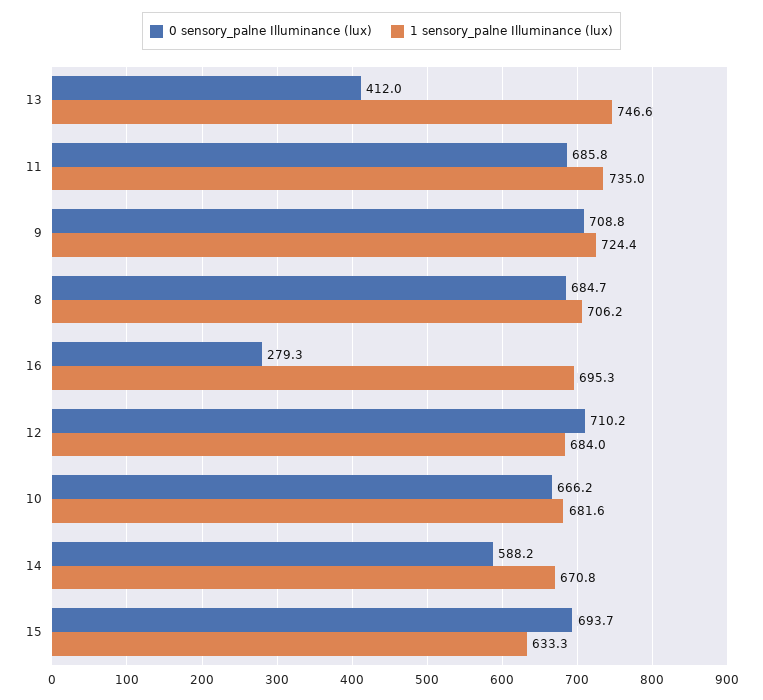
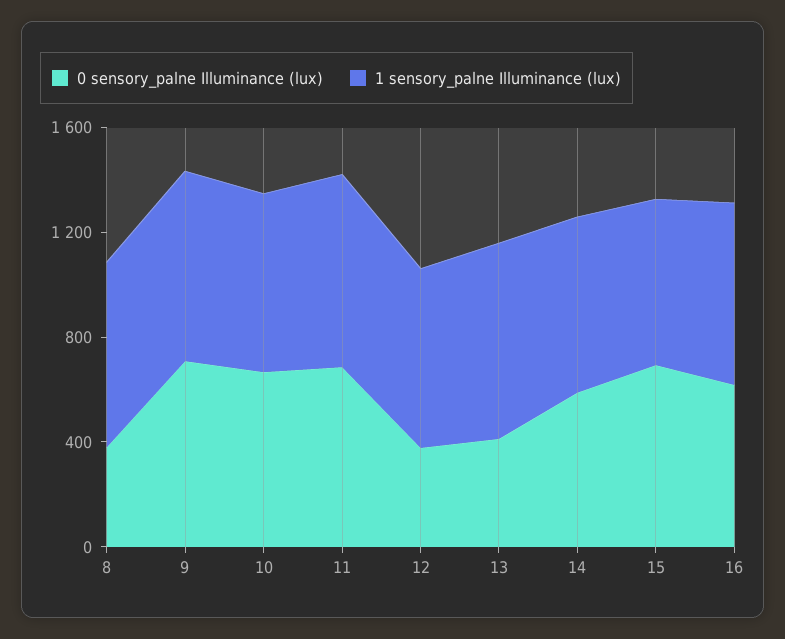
0 sensory_palne Illuminance (lux), 8: 684.7 -> 400
0 sensory_palne Illuminance (lux), 16: 279.3 -> 600
0 sensory_palne Illuminance (lux), 12: 710.2 -> 400

